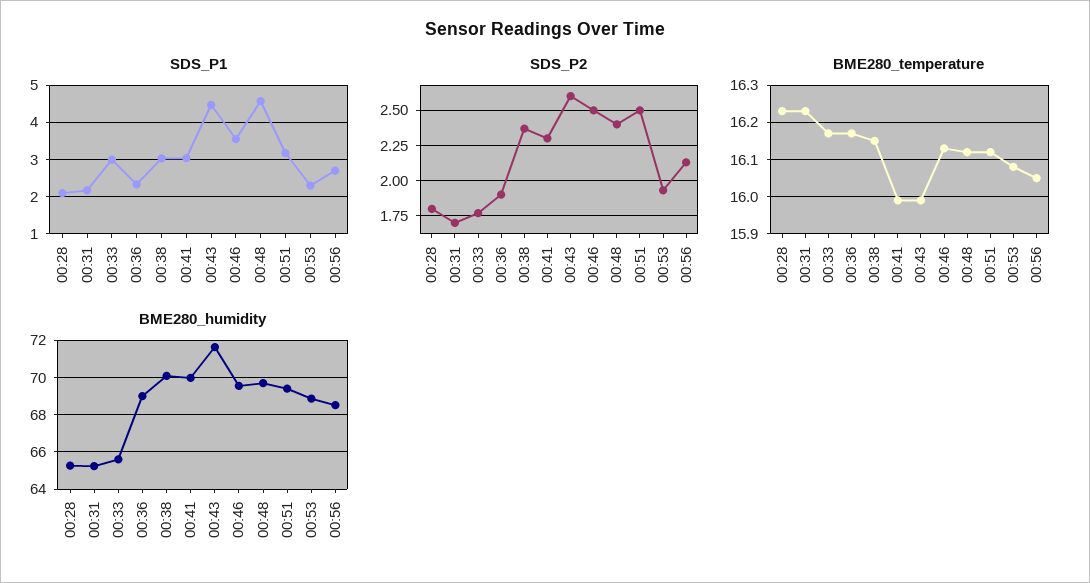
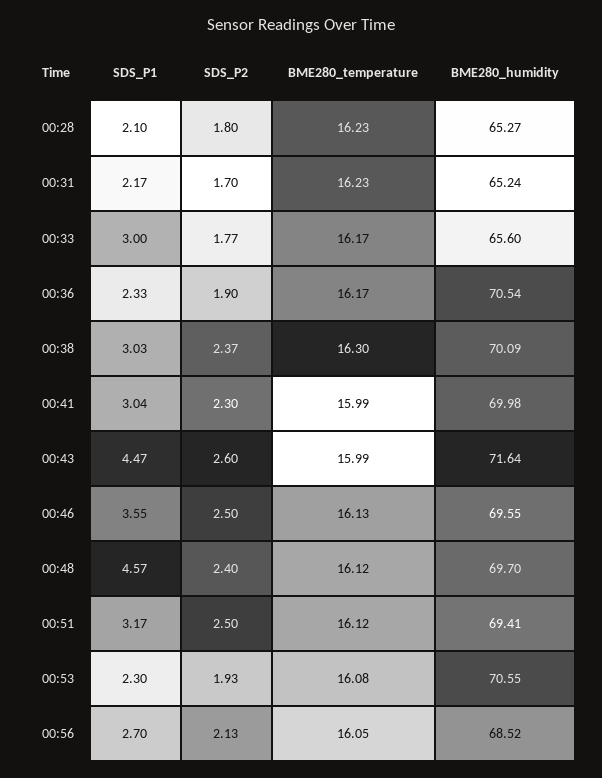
BME280_temperature, 00:38: 16.15 -> 16.3
BME280_humidity, 00:36: 69 -> 70.54
BME280_humidity, 00:53: 69 -> 70.55

